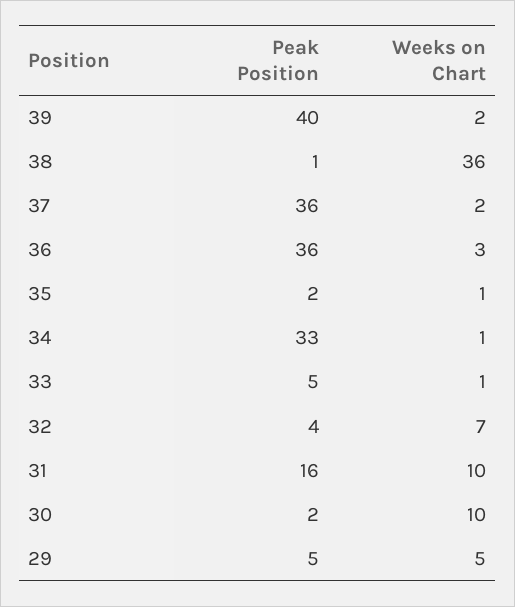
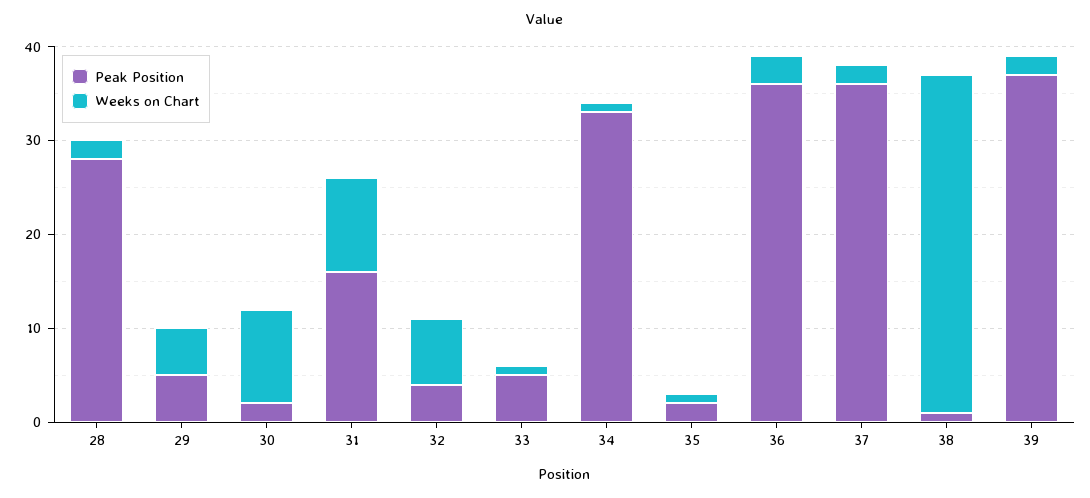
Peak Position, 39: 40 -> 37
Peak Position, 28: none -> 28
Weeks on Chart, 28: none -> 2

